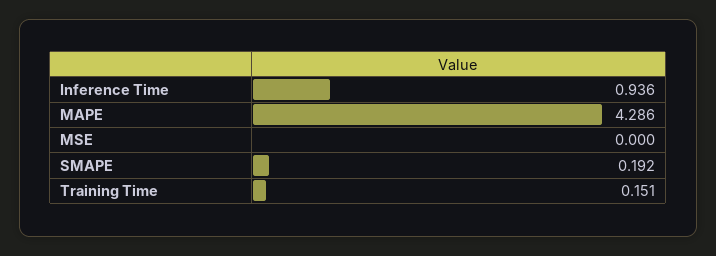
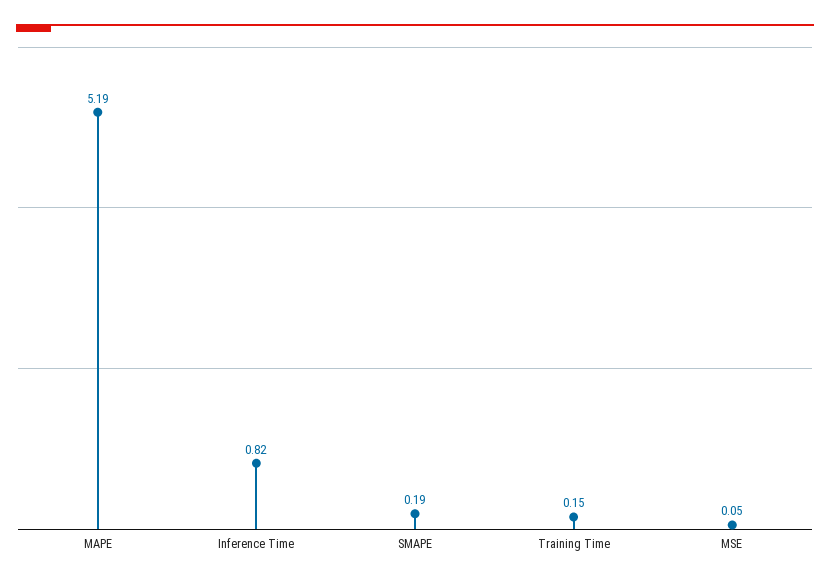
Inference Time: 0.936 -> 0.82
MAPE: 4.286 -> 5.19
MSE: 0 -> 0.05

